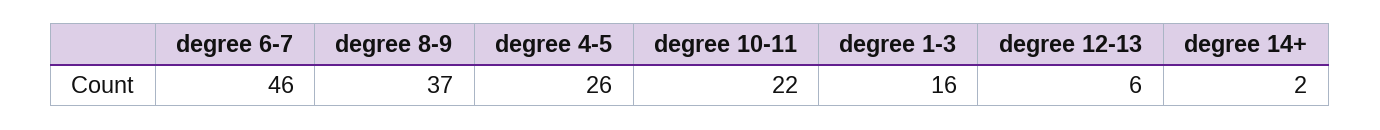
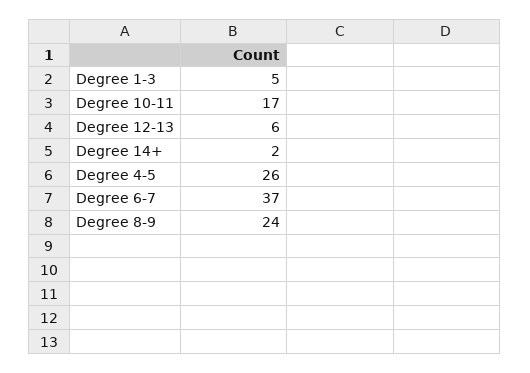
degree 6-7: 46 -> 37
degree 8-9: 37 -> 24
degree 10-11: 22 -> 17
degree 1-3: 16 -> 5

